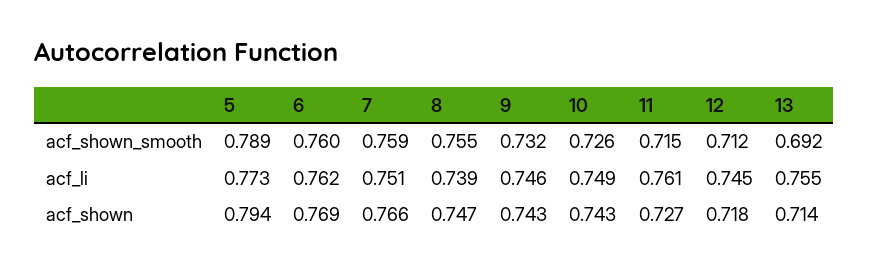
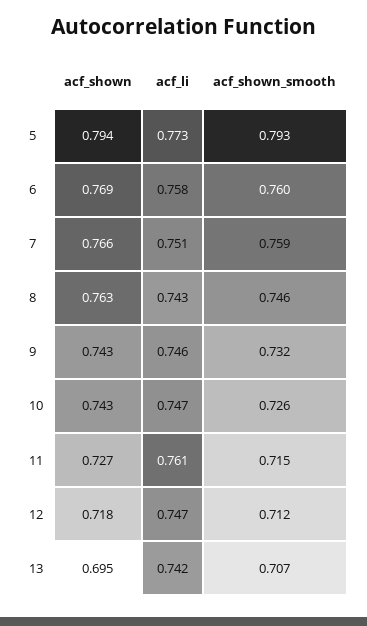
5, acf_shown_smooth: 0.789 -> 0.793
8, acf_shown_smooth: 0.755 -> 0.746
13, acf_shown_smooth: 0.692 -> 0.707
6, acf_li: 0.762 -> 0.758
8, acf_li: 0.739 -> 0.743
10, acf_li: 0.749 -> 0.747
12, acf_li: 0.745 -> 0.747
13, acf_li: 0.755 -> 0.742
8, acf_shown: 0.747 -> 0.763
13, acf_shown: 0.714 -> 0.695

